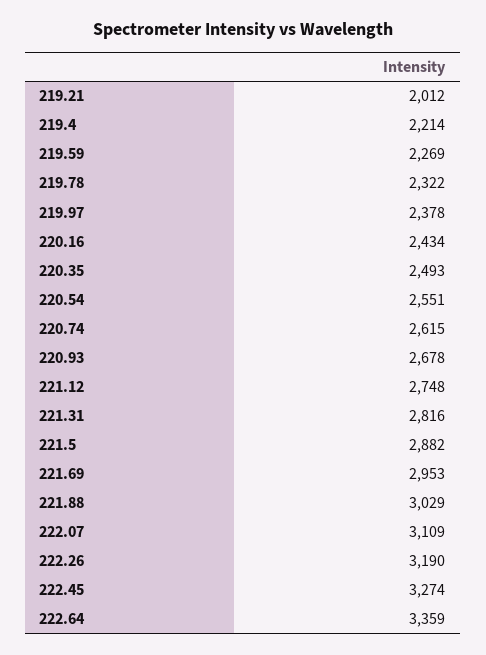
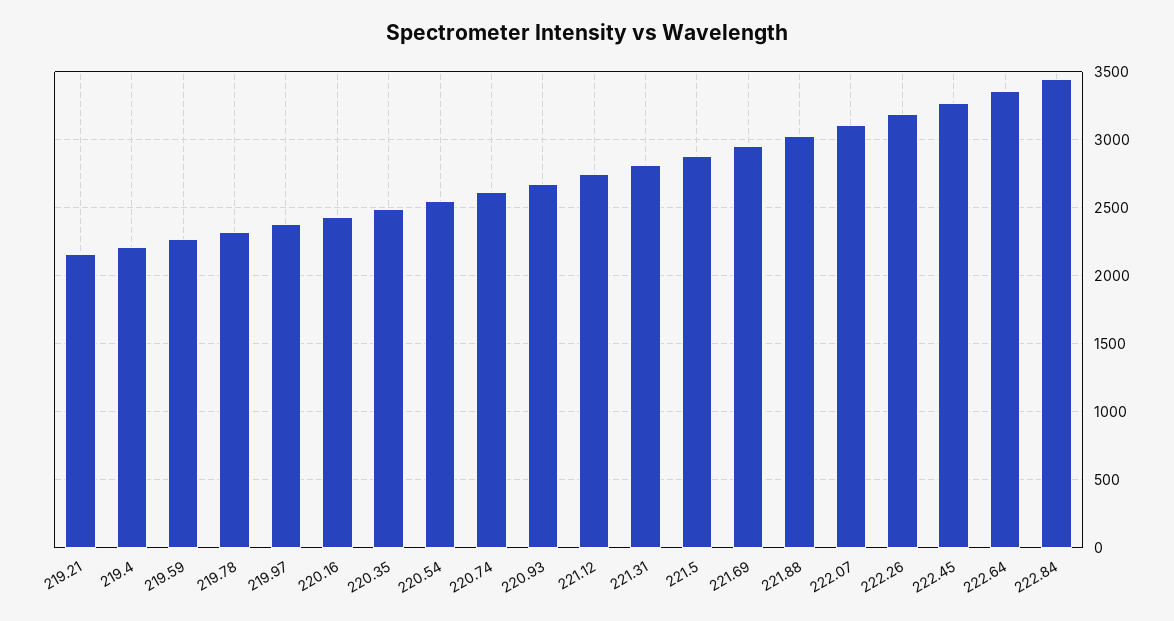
219.21: 2012 -> 2150
222.84: none -> 3450

